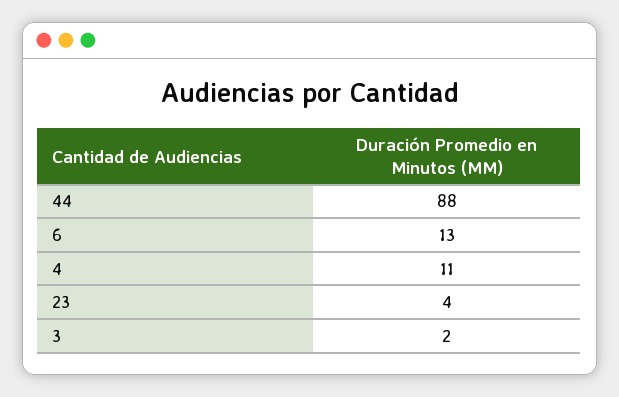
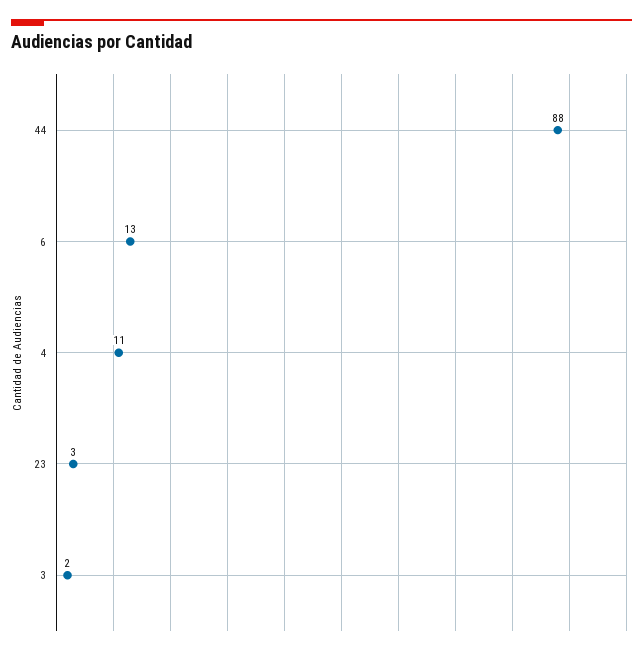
23: 4 -> 3

